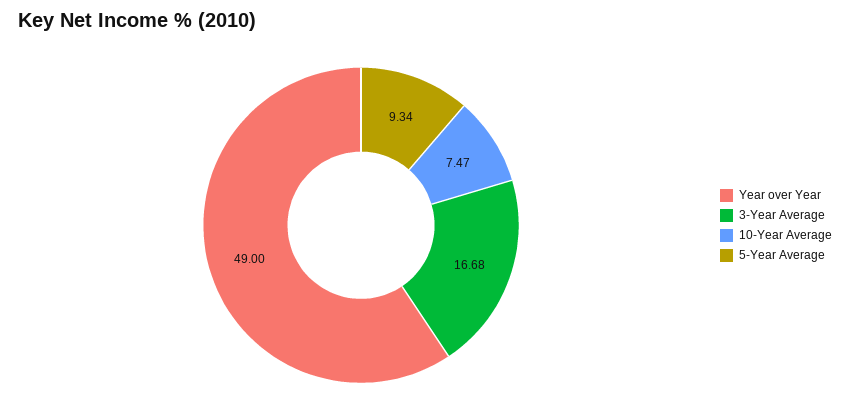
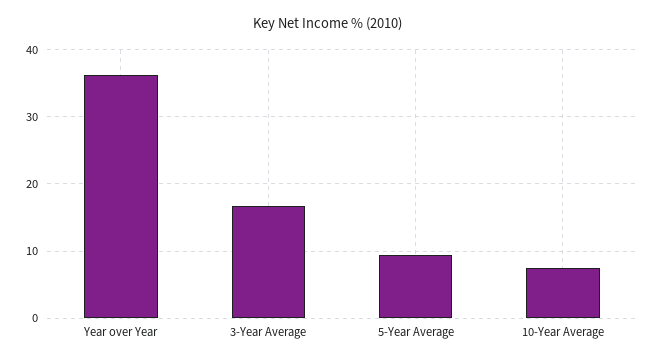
Year over Year: 49 -> 36

